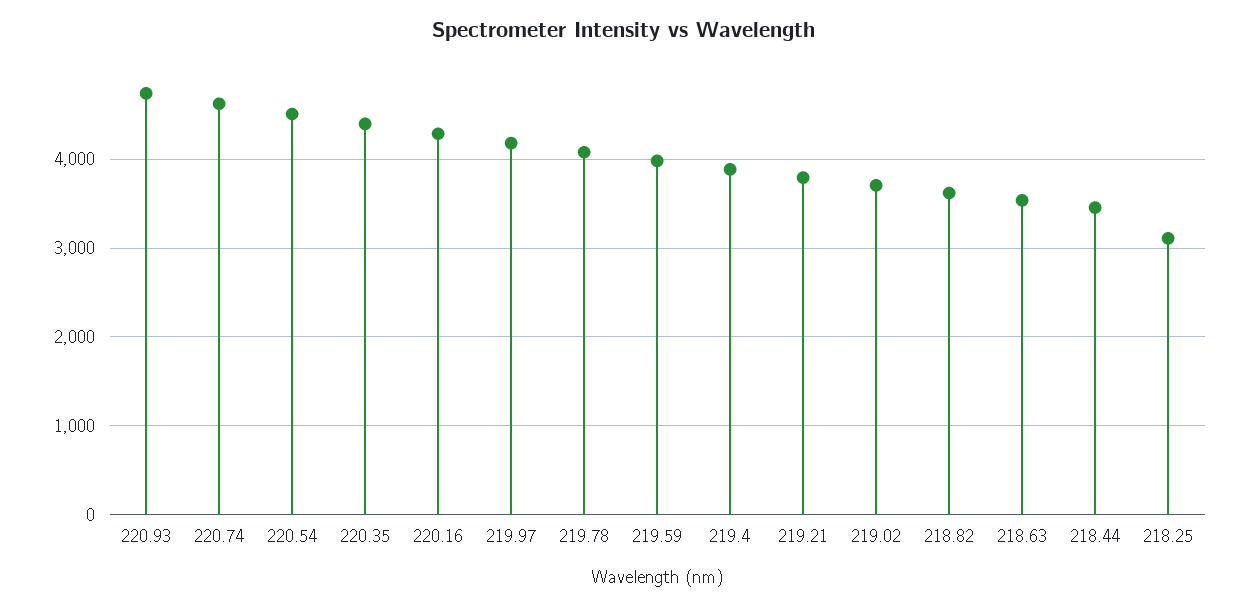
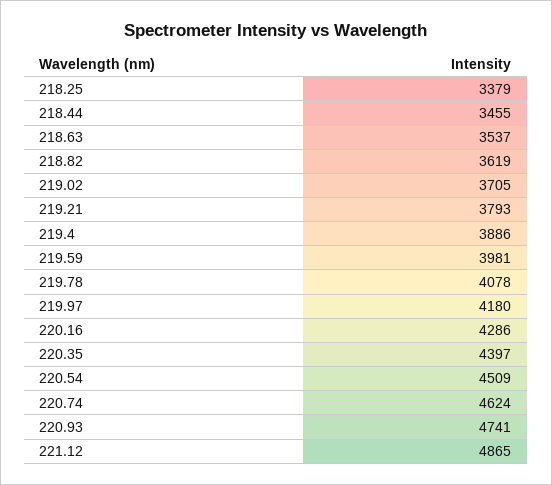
218.25: 3100 -> 3379
221.12: none -> 4865

